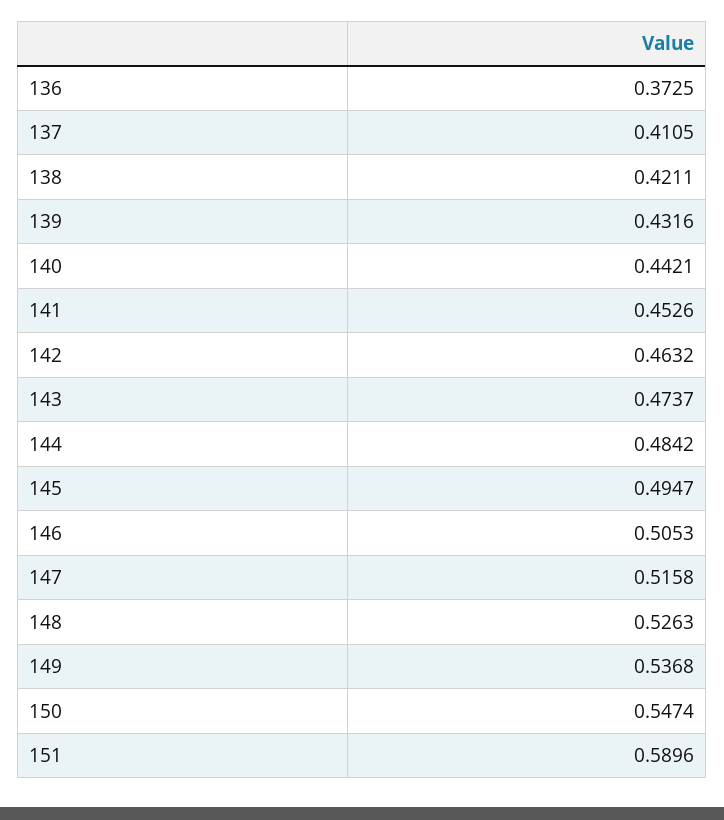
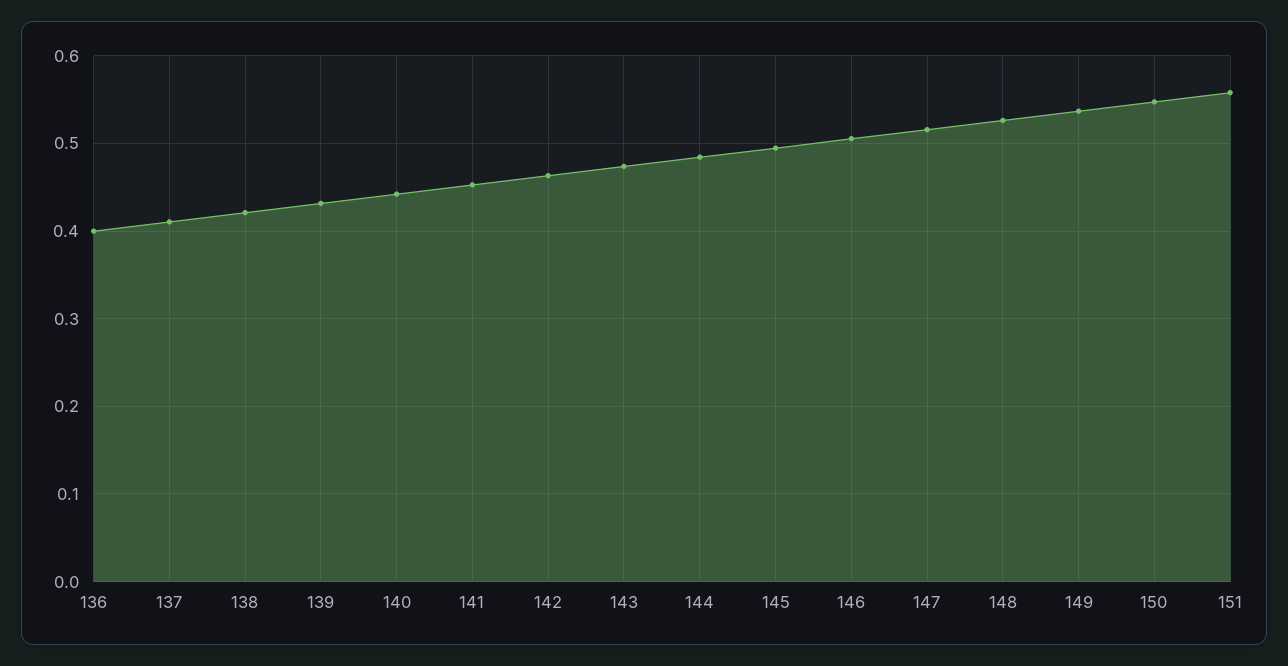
136: 0.3725 -> 0.4
151: 0.5896 -> 0.56

